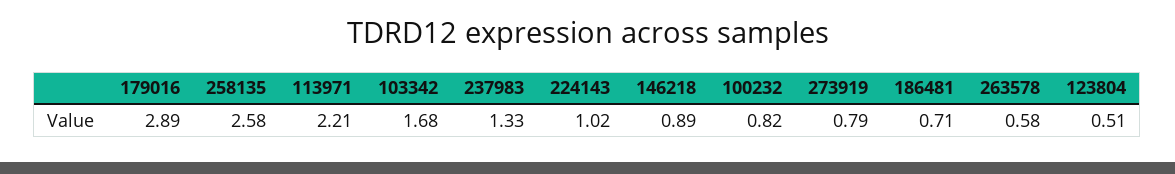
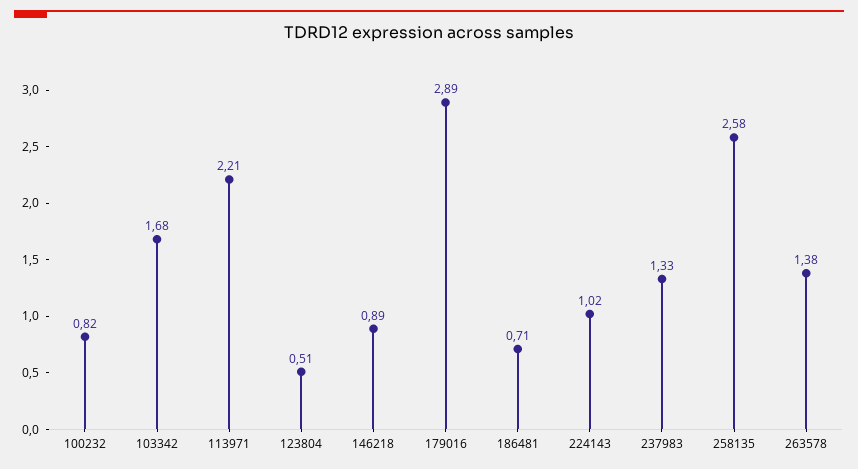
273919: 0.79 -> none
263578: 0.58 -> 1.38

